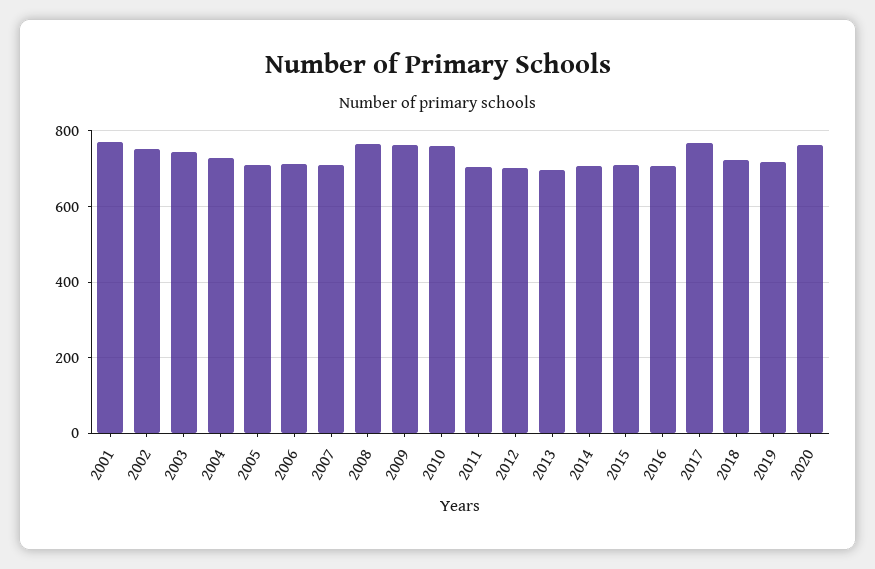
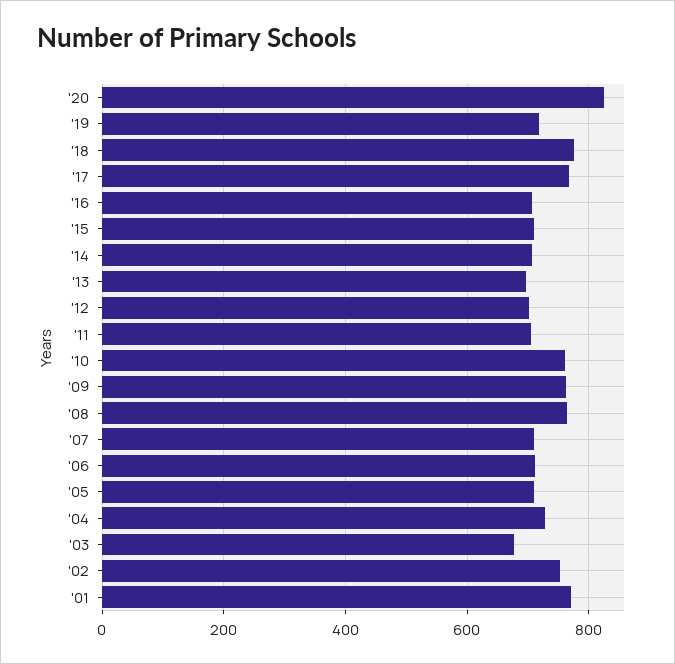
2003: 740 -> 680
2018: 720 -> 780
2020: 760 -> 820

